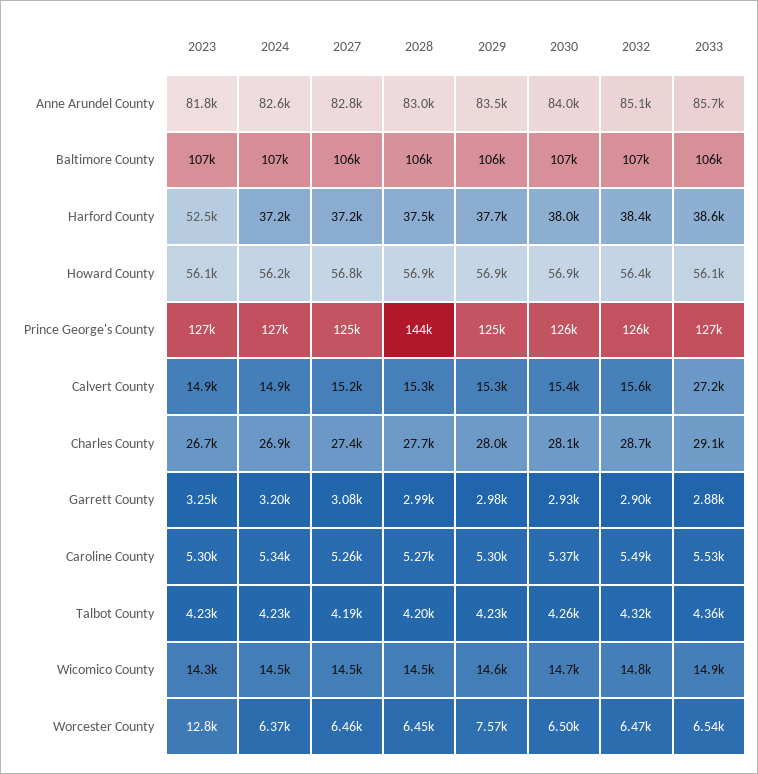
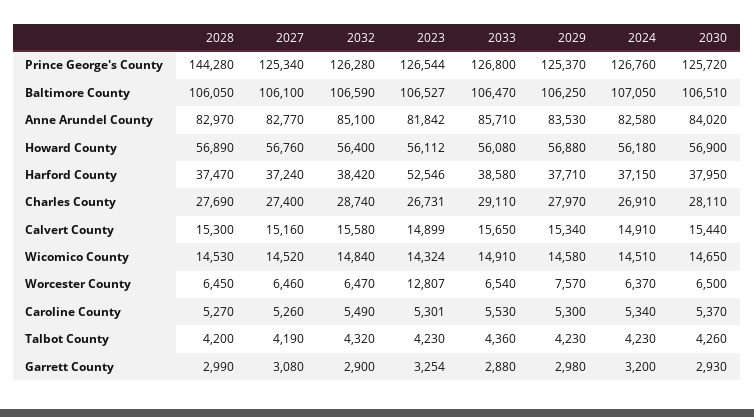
2033, Calvert County: 27200 -> 15650

